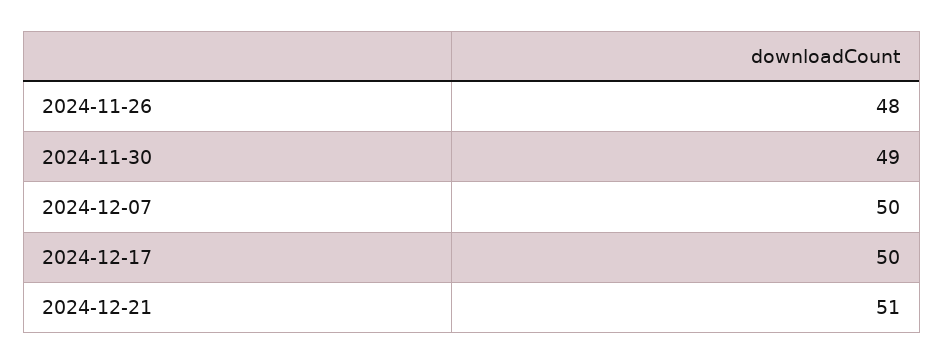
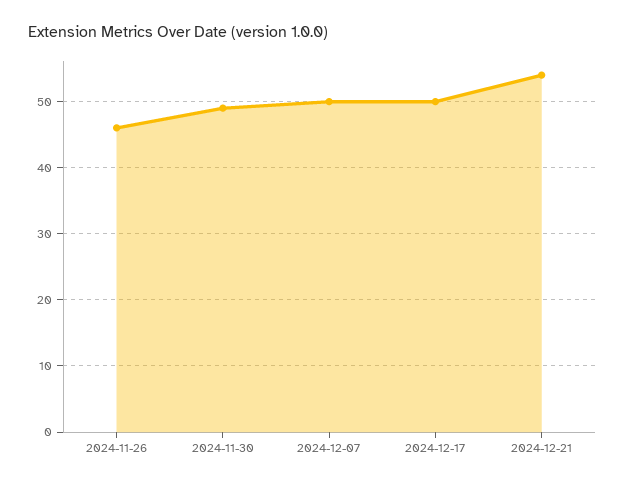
2024-11-26: 48 -> 46
2024-12-21: 51 -> 54

